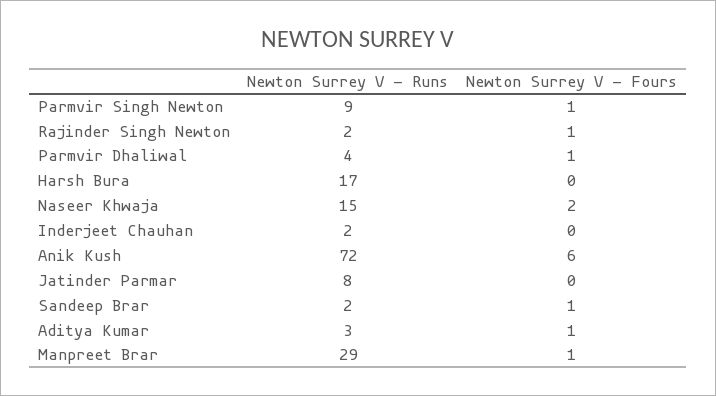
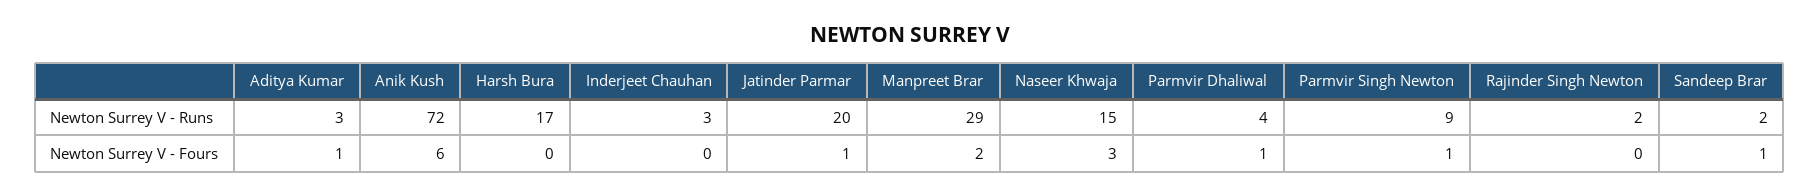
Newton Surrey V - Fours, Rajinder Singh Newton: 1 -> 0
Newton Surrey V - Fours, Naseer Khwaja: 2 -> 3
Newton Surrey V - Runs, Inderjeet Chauhan: 2 -> 3
Newton Surrey V - Runs, Jatinder Parmar: 8 -> 20
Newton Surrey V - Fours, Jatinder Parmar: 0 -> 1
Newton Surrey V - Fours, Manpreet Brar: 1 -> 2

